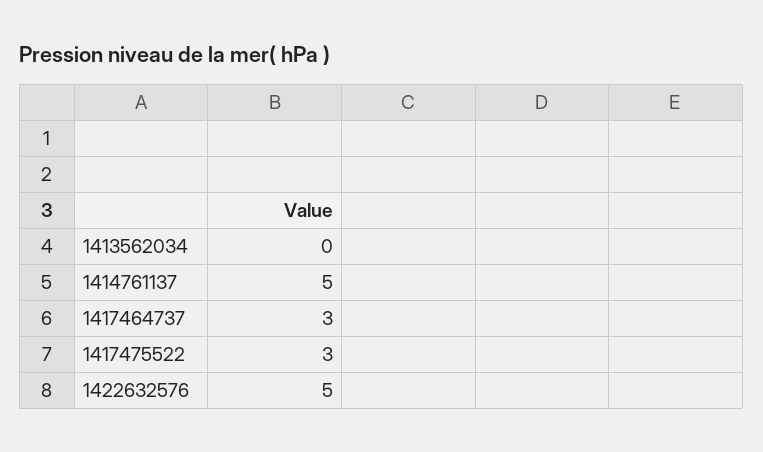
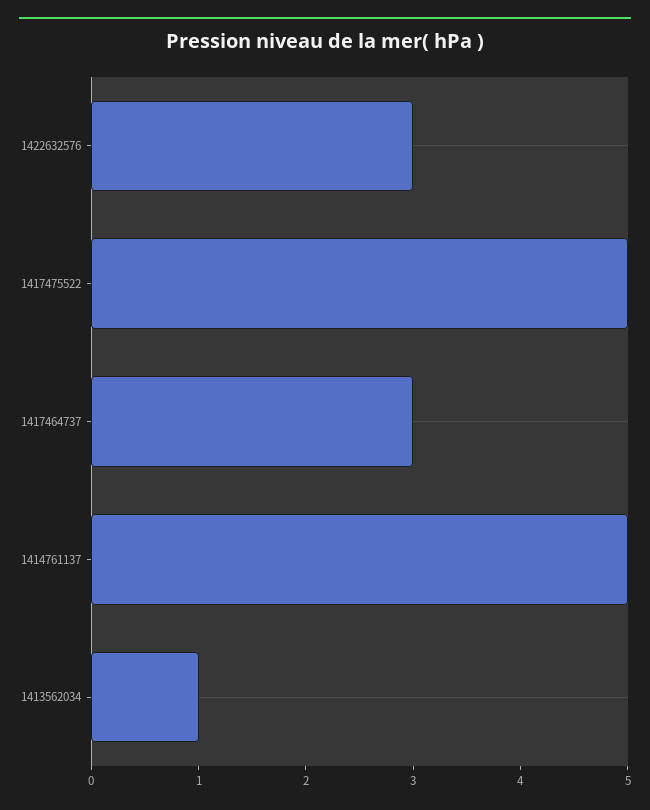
1413562034: 0 -> 1
1417475522: 3 -> 5
1422632576: 5 -> 3

